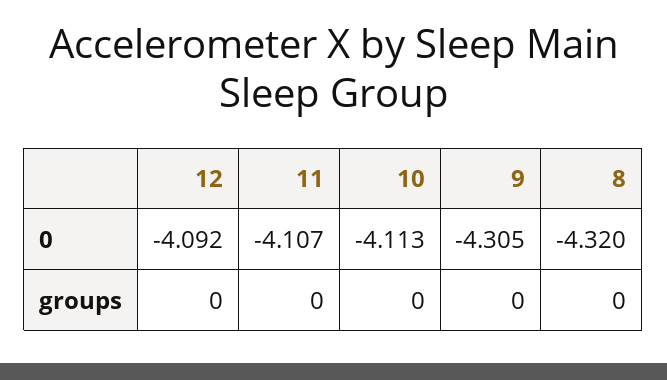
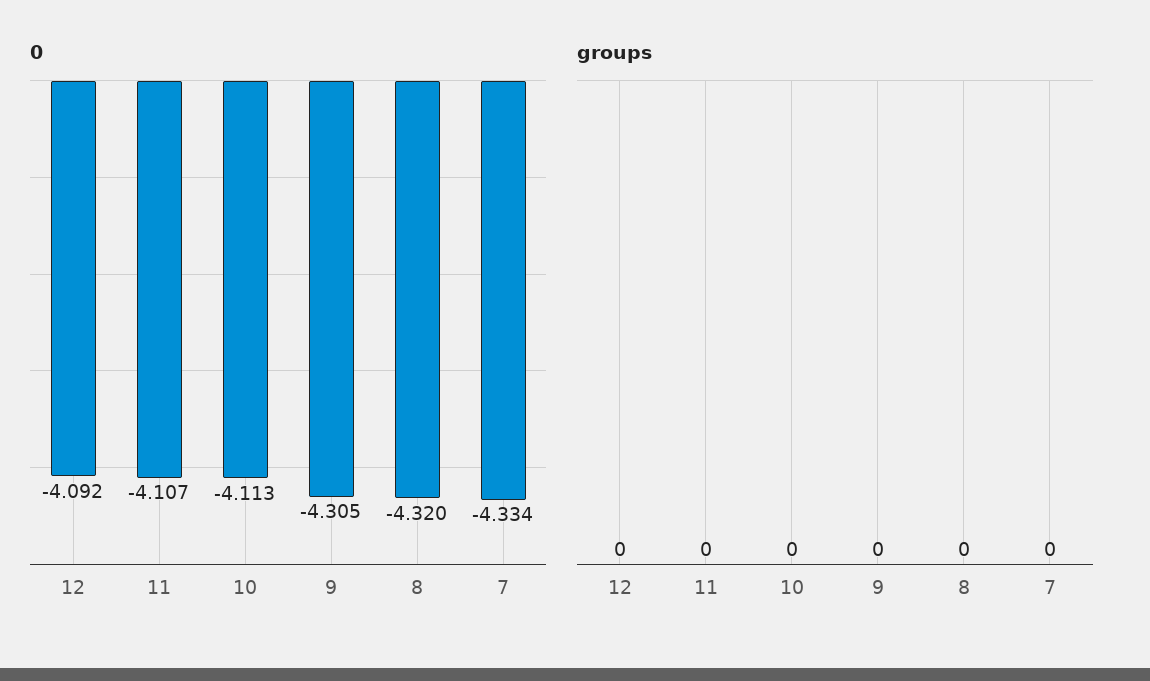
0, 7: none -> -4.334
groups, 7: none -> 0

